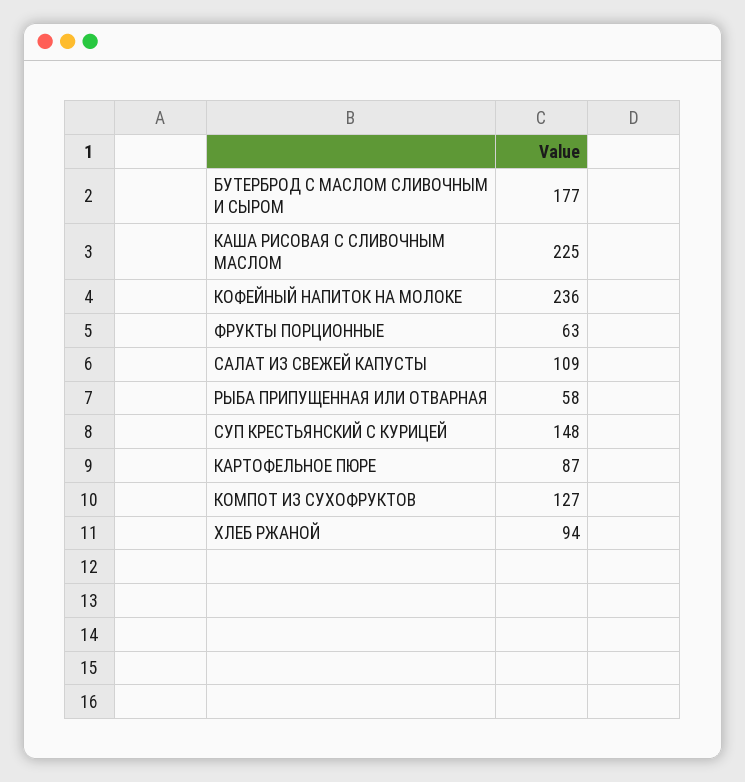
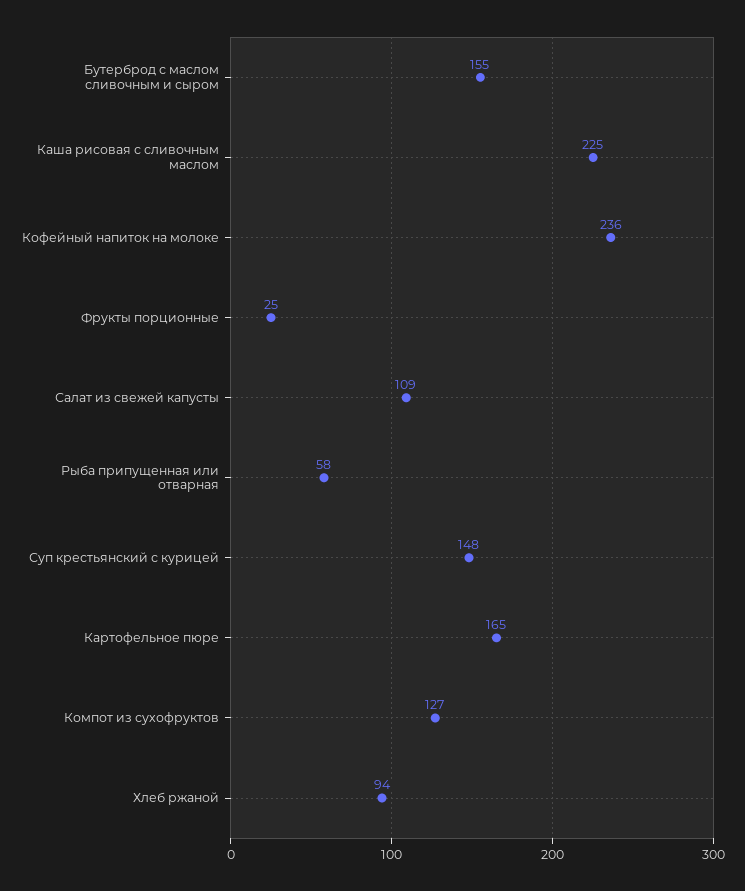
БУТЕРБРОД С МАСЛОМ СЛИВОЧНЫМ И СЫРОМ: 177 -> 155
ФРУКТЫ ПОРЦИОННЫЕ: 63 -> 25
КАРТОФЕЛЬНОЕ ПЮРЕ: 87 -> 165

